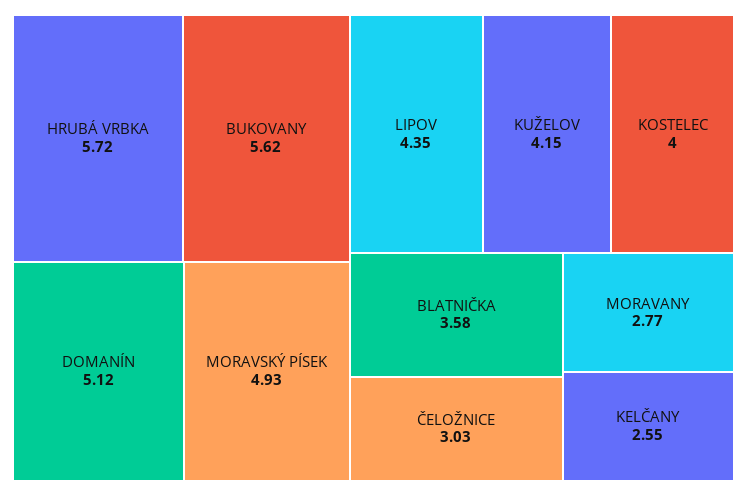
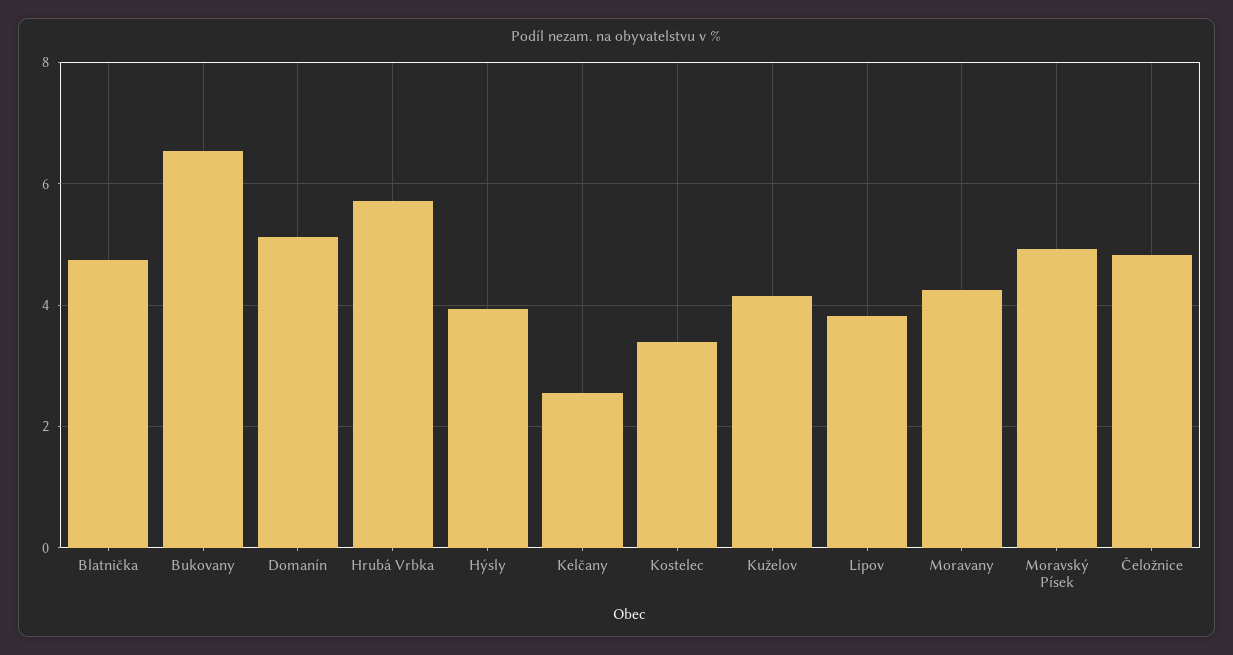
BUKOVANY: 5.62 -> 6.6
LIPOV: 4.35 -> 3.8
KOSTELEC: 4 -> 3.4
BLATNIČKA: 3.58 -> 4.8
ČELOŽNICE: 3.03 -> 4.8
MORAVANY: 2.77 -> 4.2
Hýsly: none -> 4

